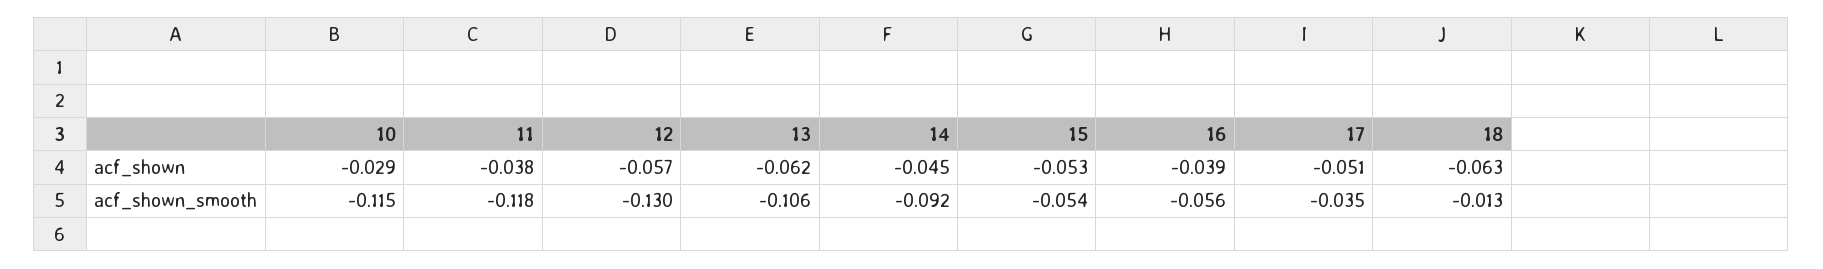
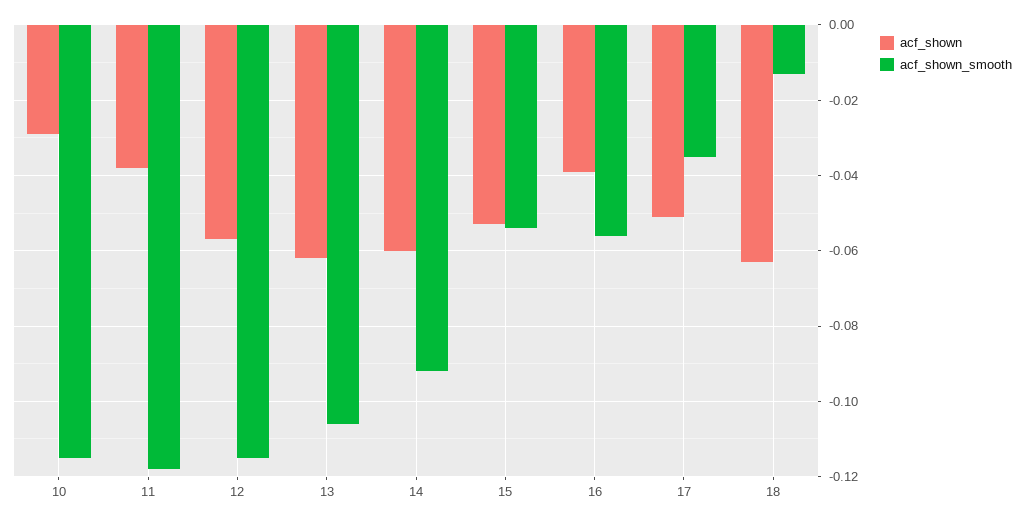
acf_shown, 14: -0.045 -> -0.06
acf_shown_smooth, 12: -0.13 -> -0.115

